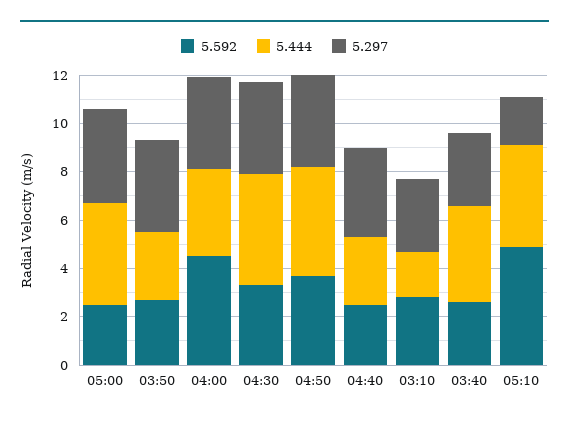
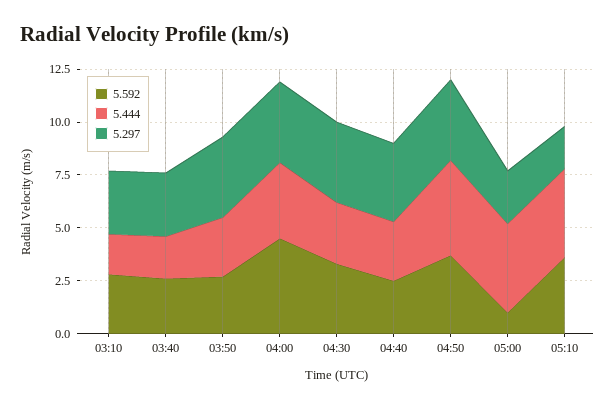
5.592, 05:00: 2.5 -> 1
5.297, 05:00: 4 -> 2.5
5.444, 04:30: 4.5 -> 3
5.444, 03:40: 4 -> 2
5.592, 05:10: 5 -> 3.5

